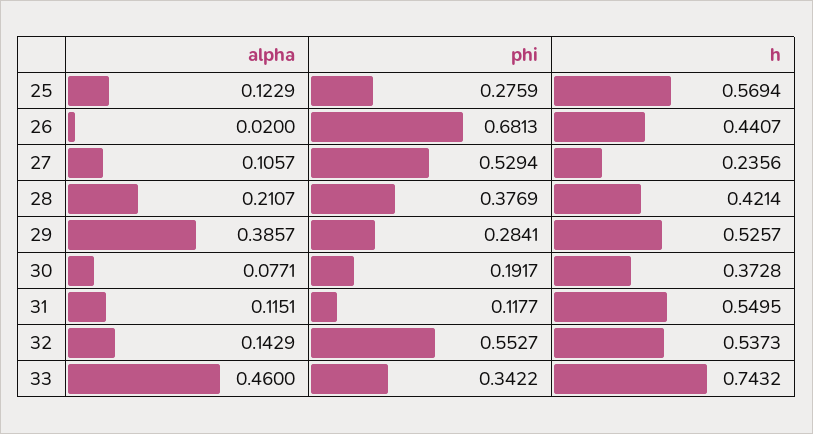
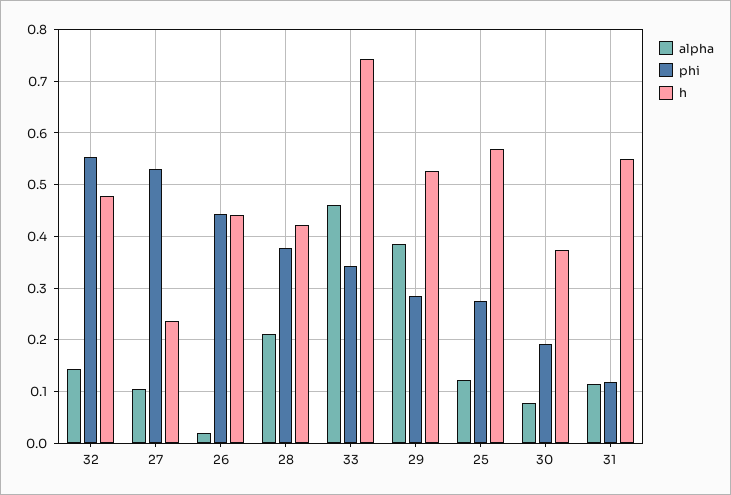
phi, 26: 0.6813 -> 0.44
h, 32: 0.5373 -> 0.48

